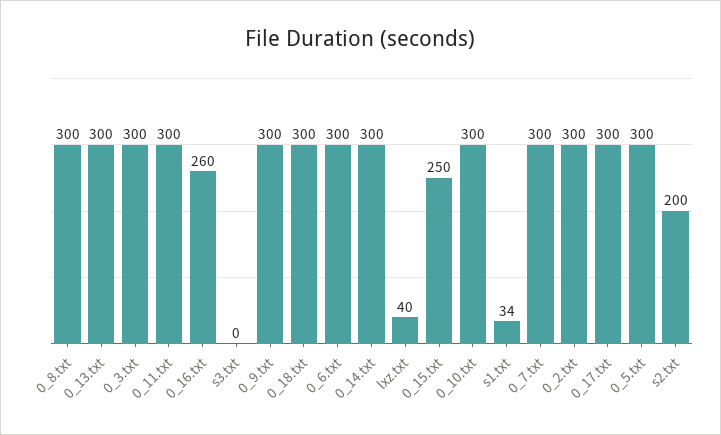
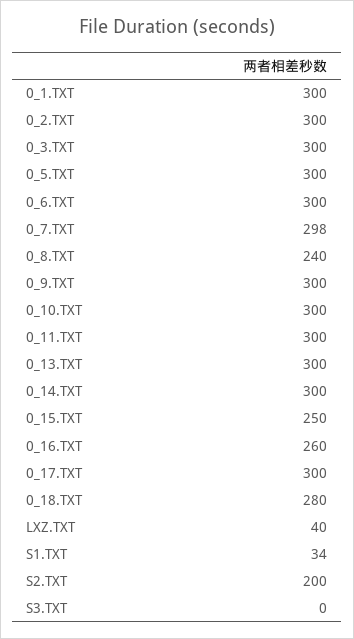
0_8.txt: 300 -> 240
0_18.txt: 300 -> 280
0_7.txt: 300 -> 298
0_1.TXT: none -> 300

